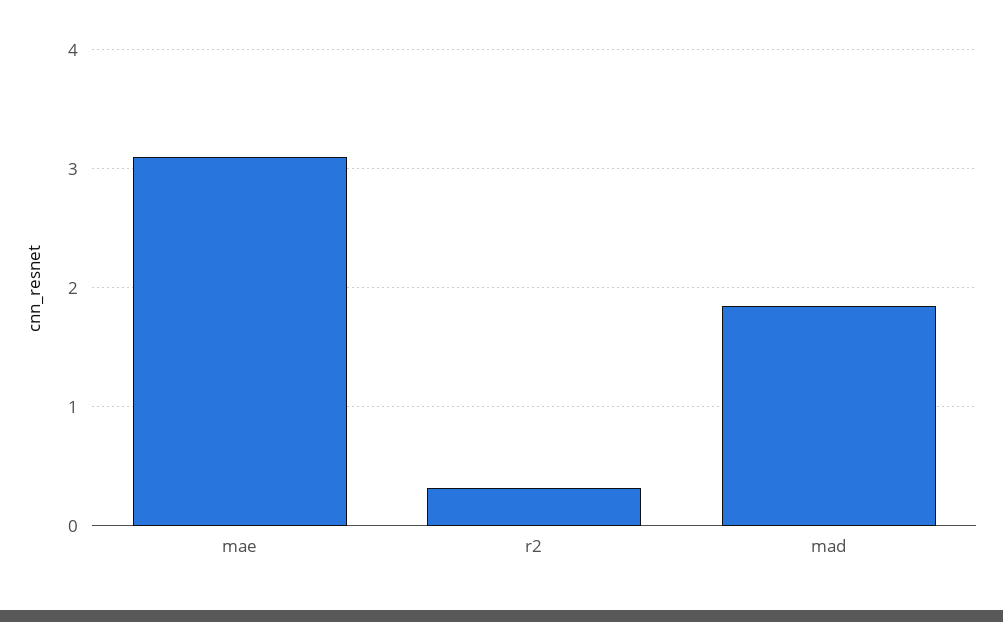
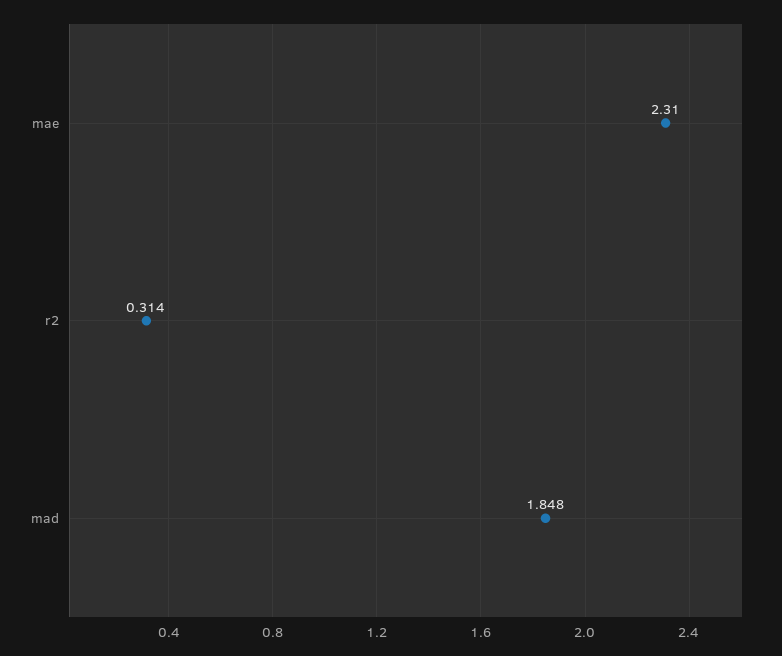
mae: 3.1 -> 2.31

